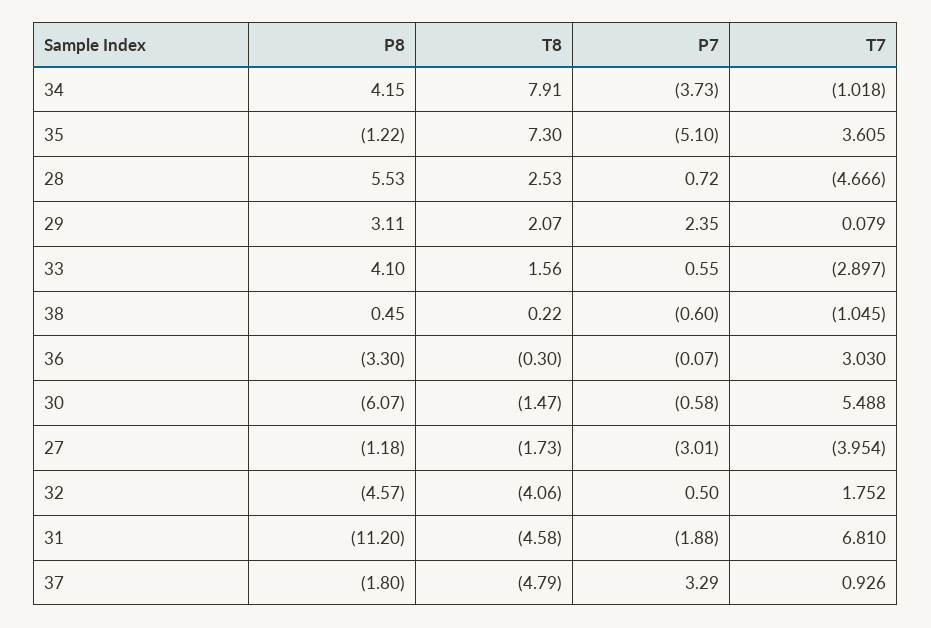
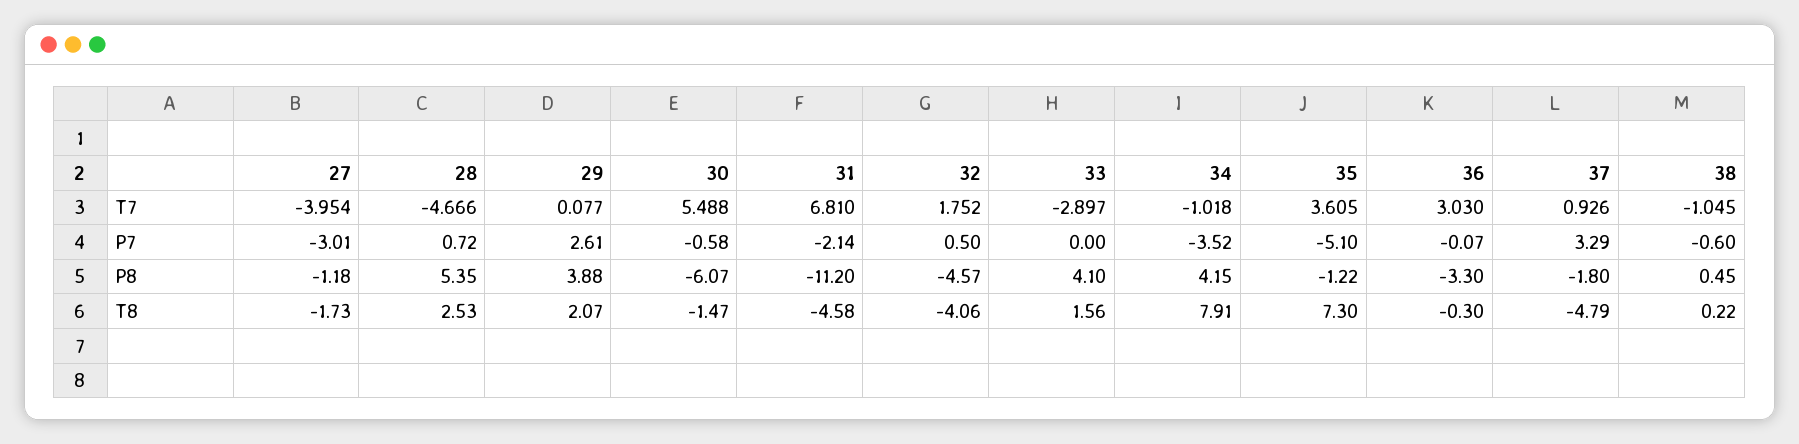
P7, 34: -3.73 -> -3.52
P8, 28: 5.53 -> 5.35
P8, 29: 3.11 -> 3.88
P7, 29: 2.35 -> 2.61
T7, 29: 0.079 -> 0.077
P7, 33: 0.55 -> 0
P7, 31: -1.88 -> -2.14

